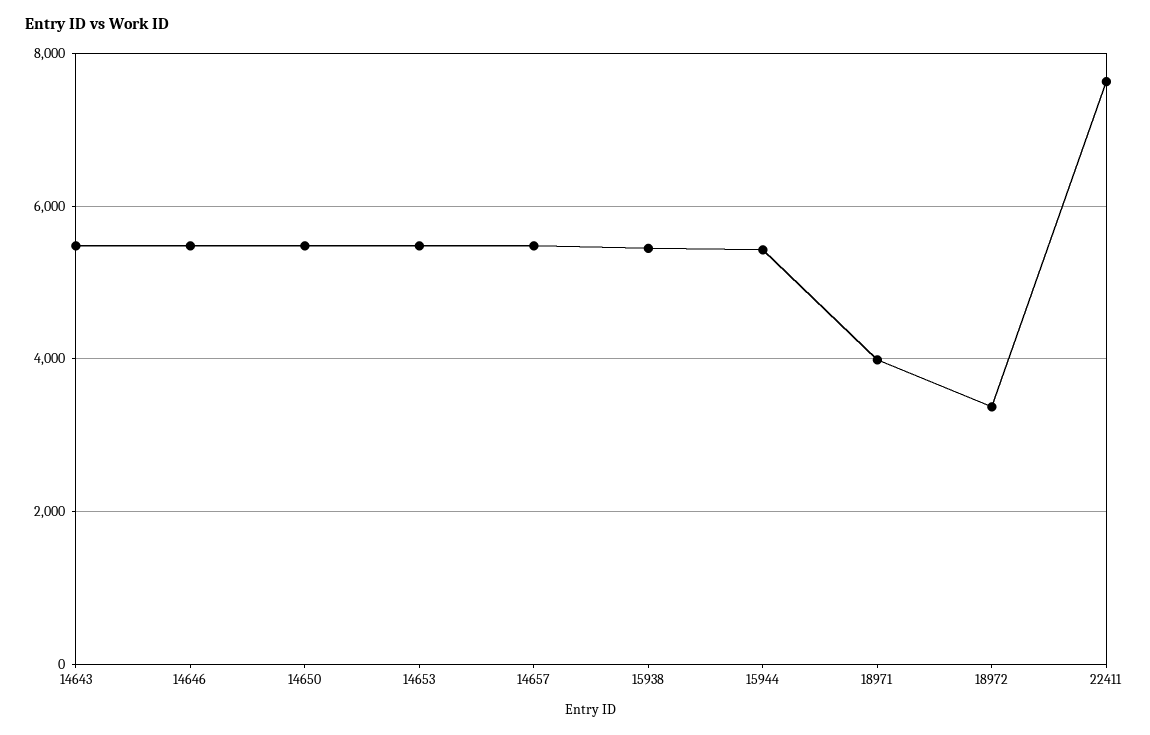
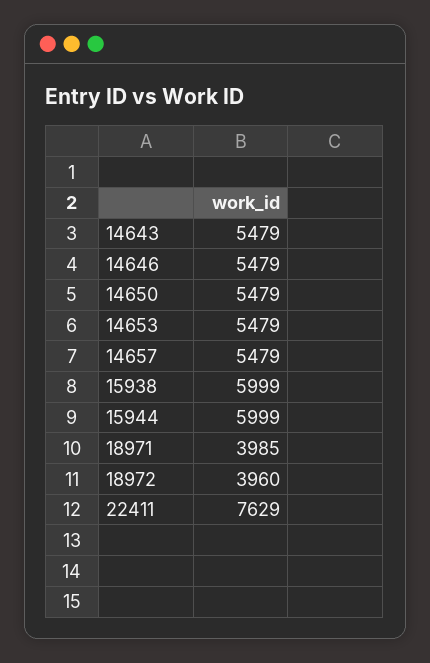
15938: 5400 -> 5999
15944: 5400 -> 5999
18972: 3400 -> 3960

